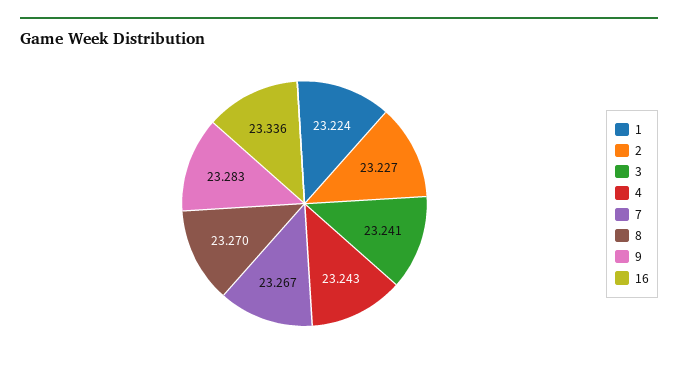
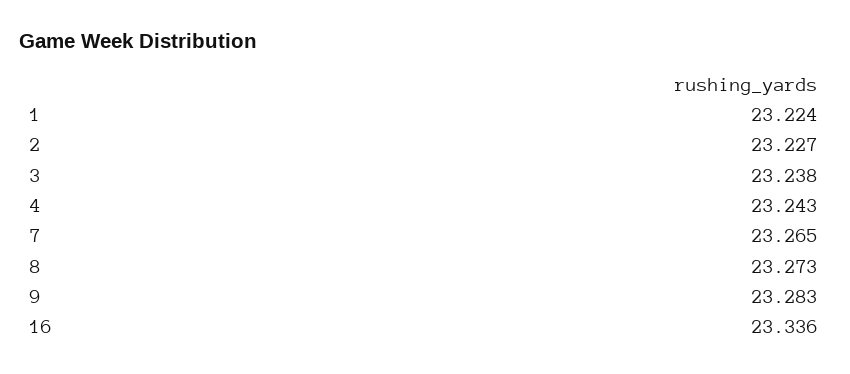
3: 23.241 -> 23.238
7: 23.267 -> 23.265
8: 23.27 -> 23.273

